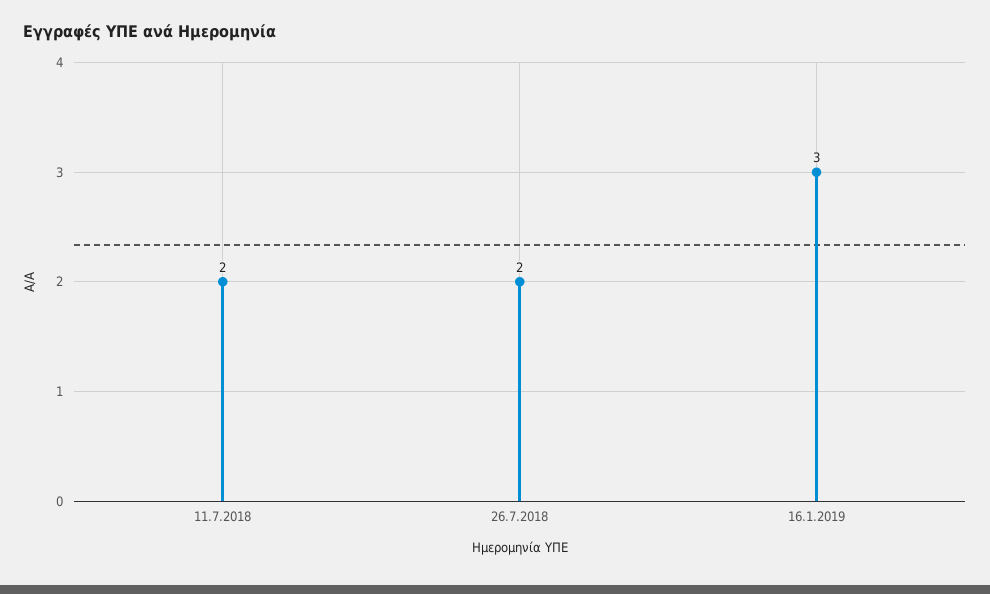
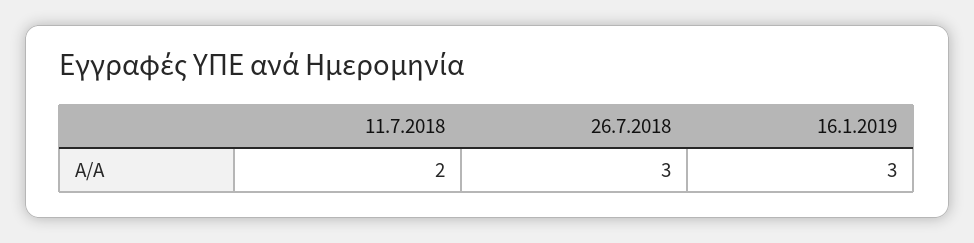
26.7.2018: 2 -> 3

